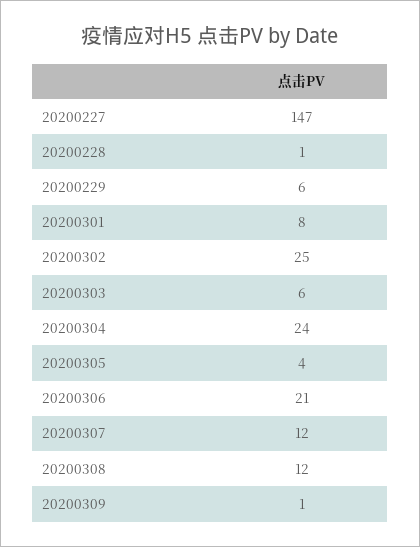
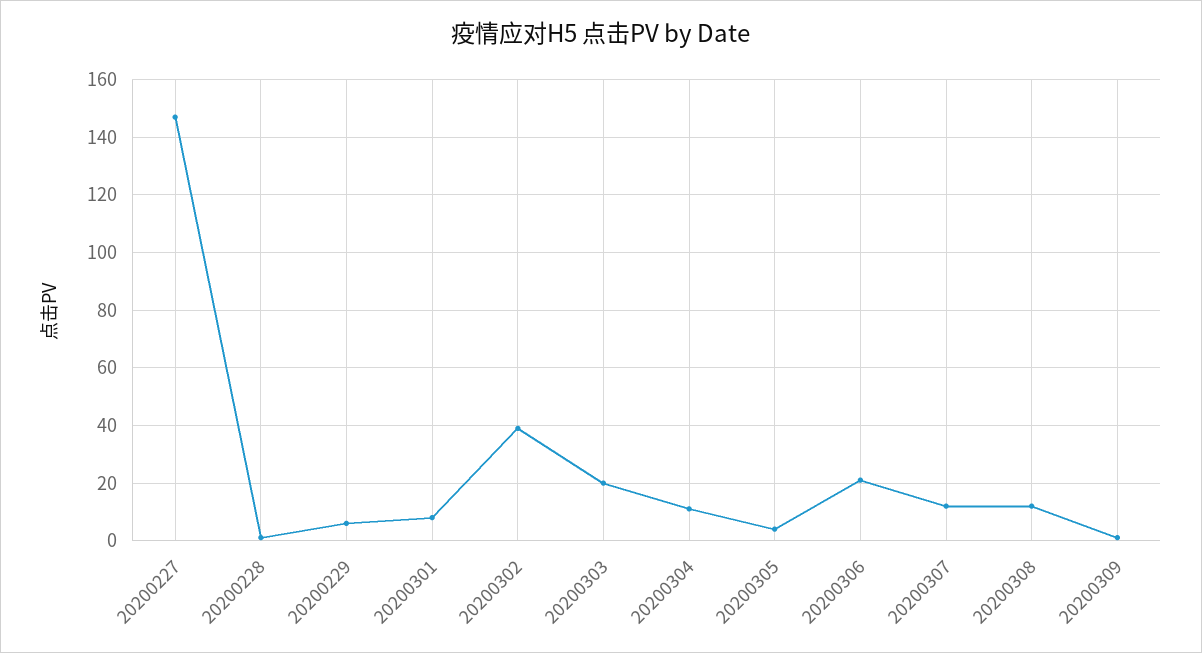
20200302: 25 -> 40
20200303: 6 -> 20
20200304: 24 -> 10

